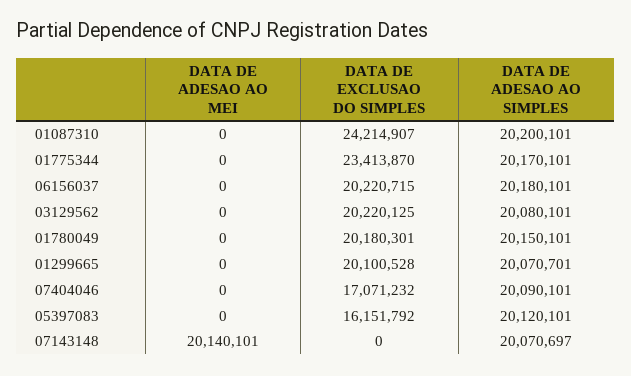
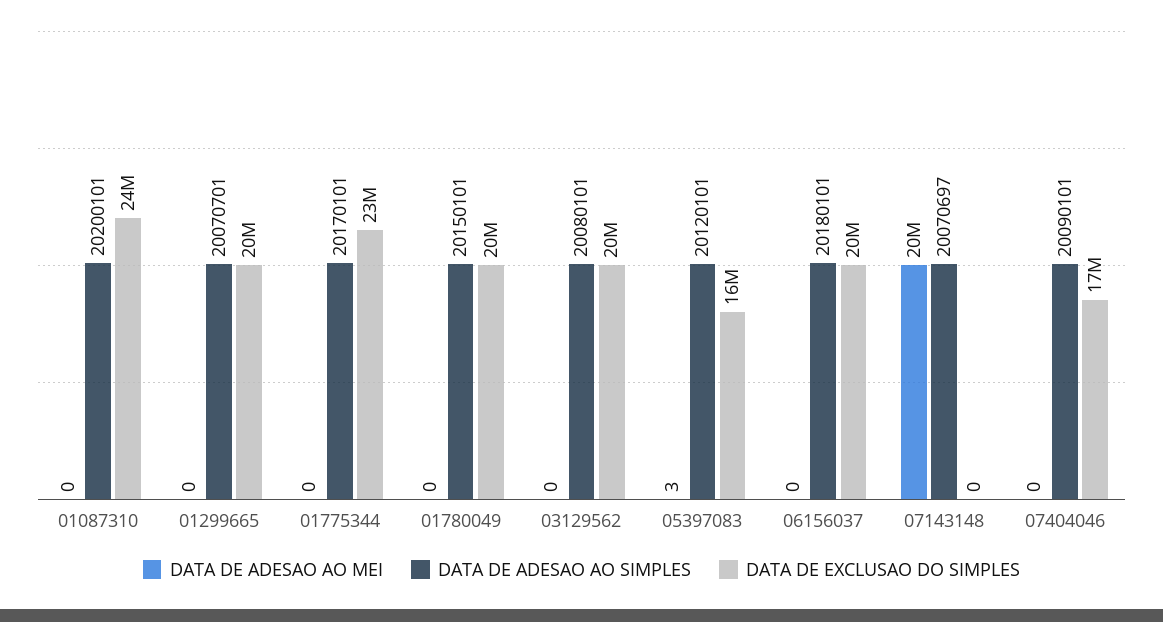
DATA DE ADESAO AO MEI, 05397083: 0 -> 3

